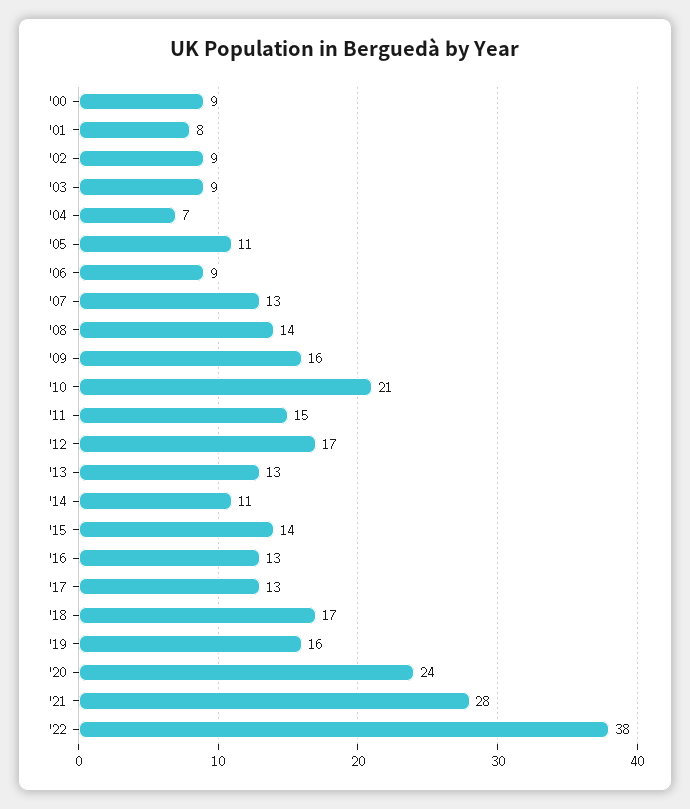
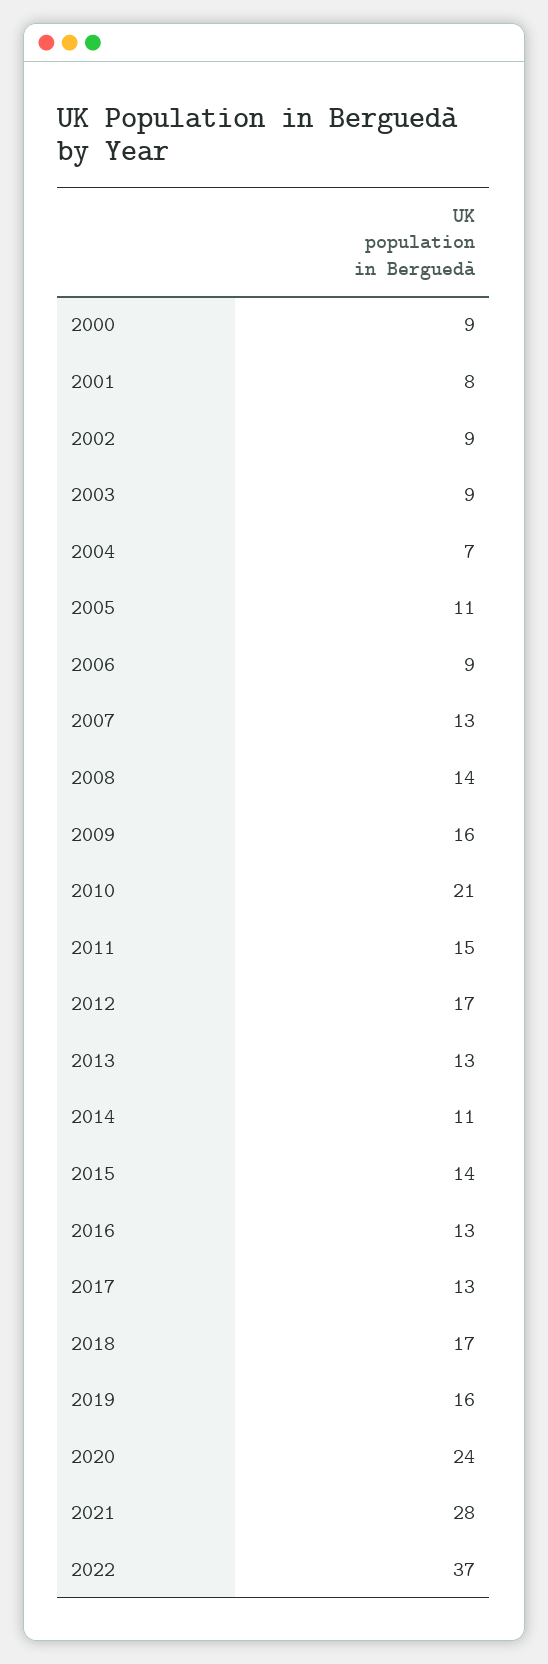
'22: 38 -> 37

